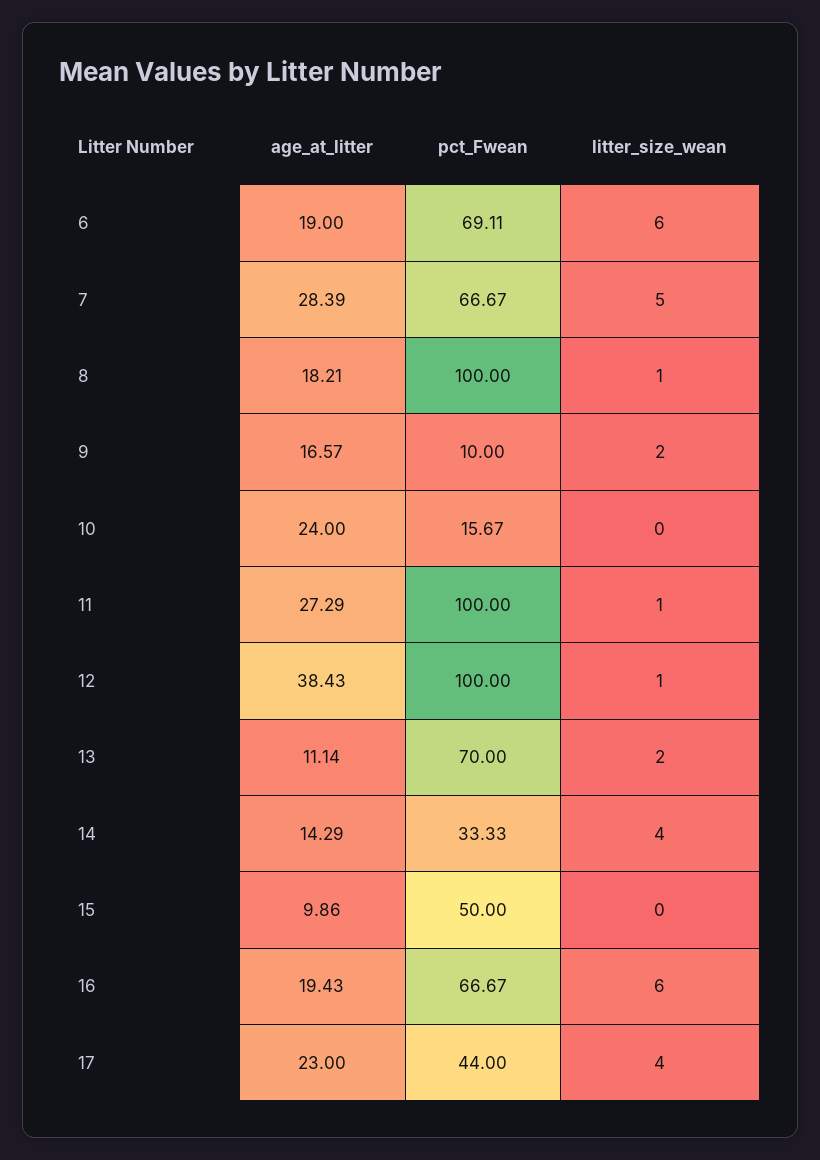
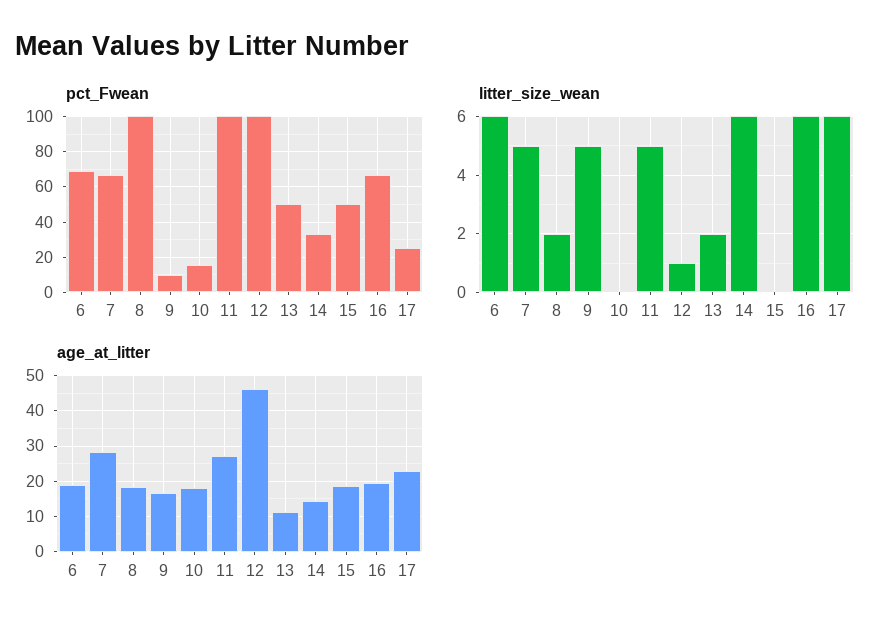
litter_size_wean, 8: 1 -> 2
litter_size_wean, 9: 2 -> 5
age_at_litter, 10: 24 -> 18
litter_size_wean, 11: 1 -> 5
age_at_litter, 12: 38.43 -> 46
pct_Fwean, 13: 70 -> 50
litter_size_wean, 14: 4 -> 6
age_at_litter, 15: 9.86 -> 18
pct_Fwean, 17: 44 -> 25
litter_size_wean, 17: 4 -> 6

